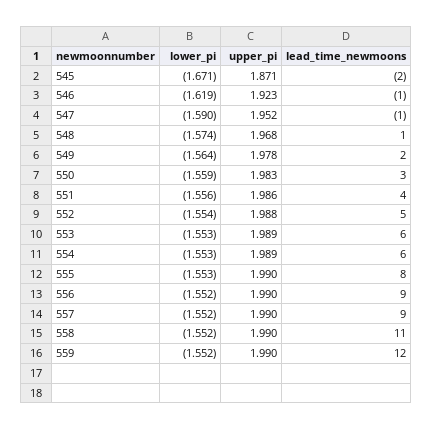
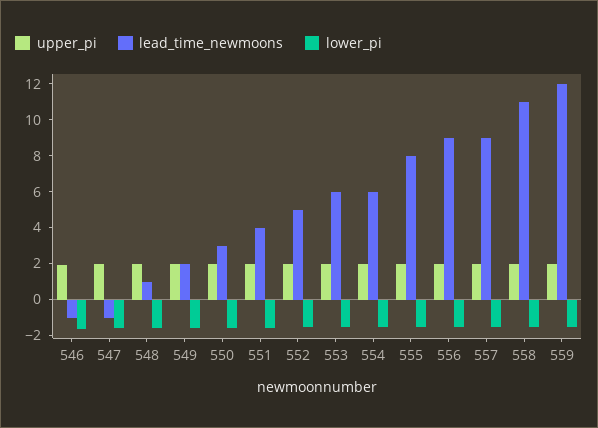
lower_pi, 545: -1.671 -> none
upper_pi, 545: 1.871 -> none
lead_time_newmoons, 545: -2 -> none

